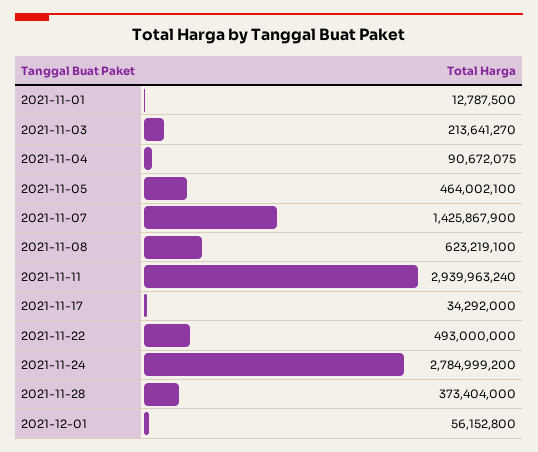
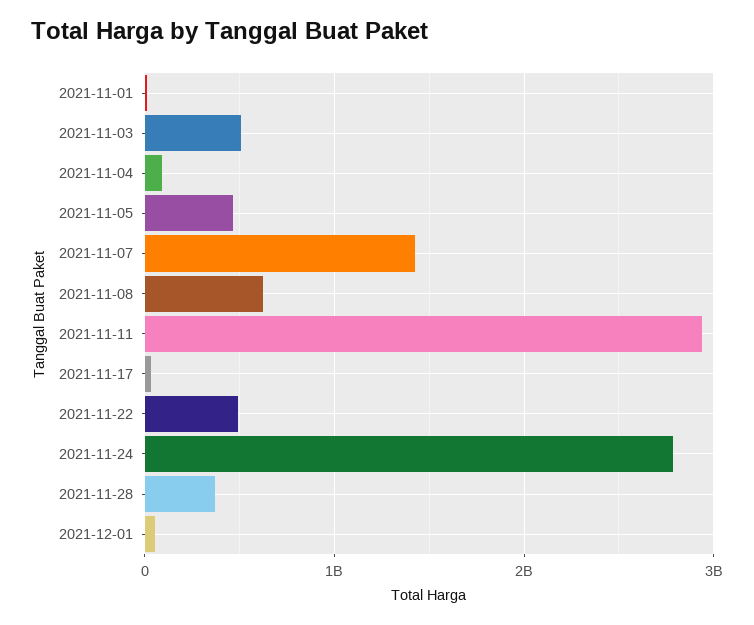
2021-11-03: 213641270 -> 500000000

